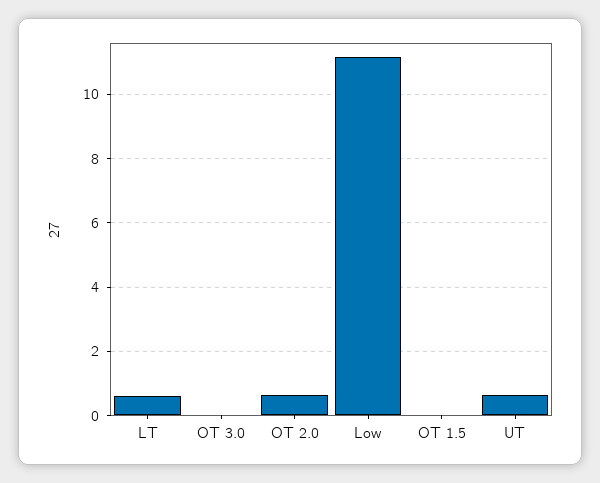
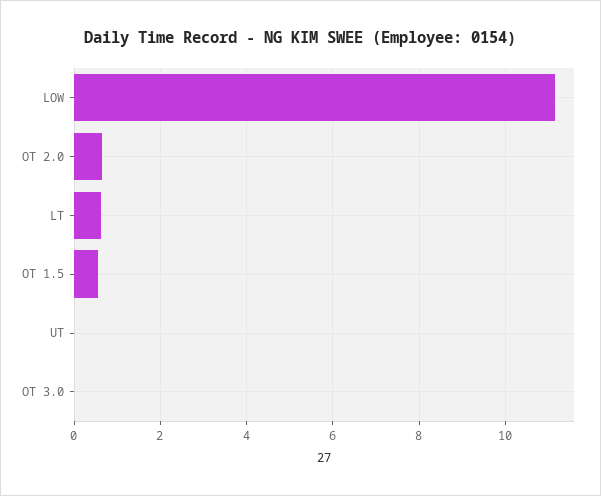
OT 1.5: 0 -> 0.6
UT: 0.6 -> 0

